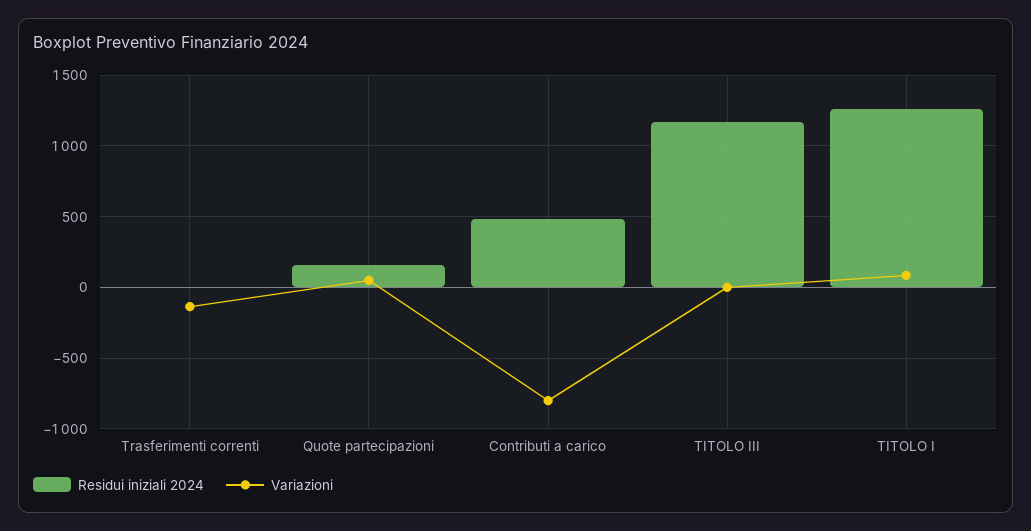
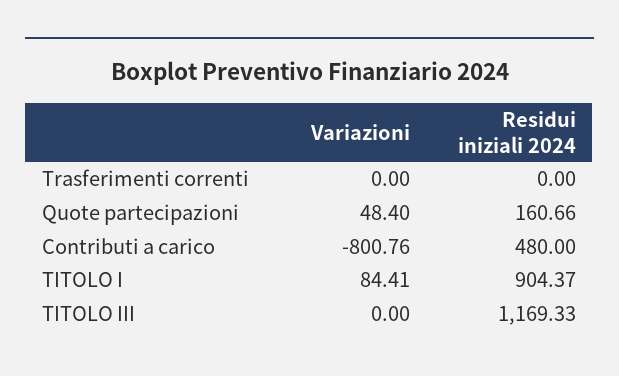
Variazioni, Trasferimenti correnti: -150 -> 0
Residui iniziali 2024, TITOLO I: 1250 -> 904.37

